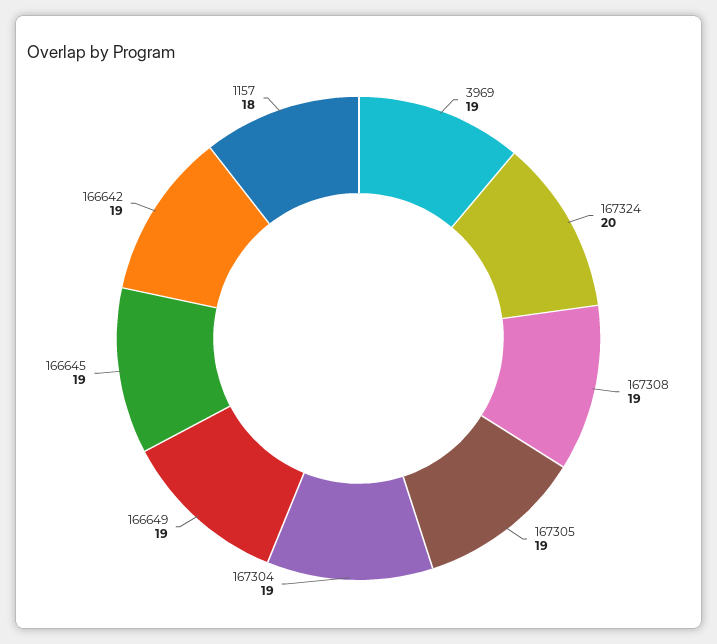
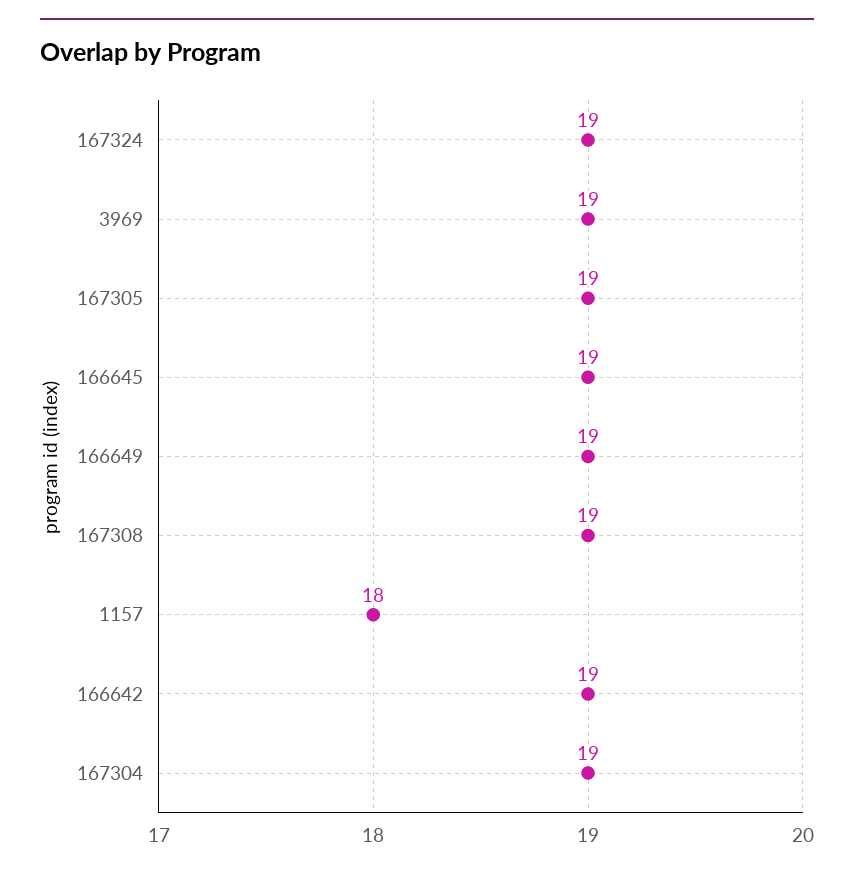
167324: 20 -> 19

